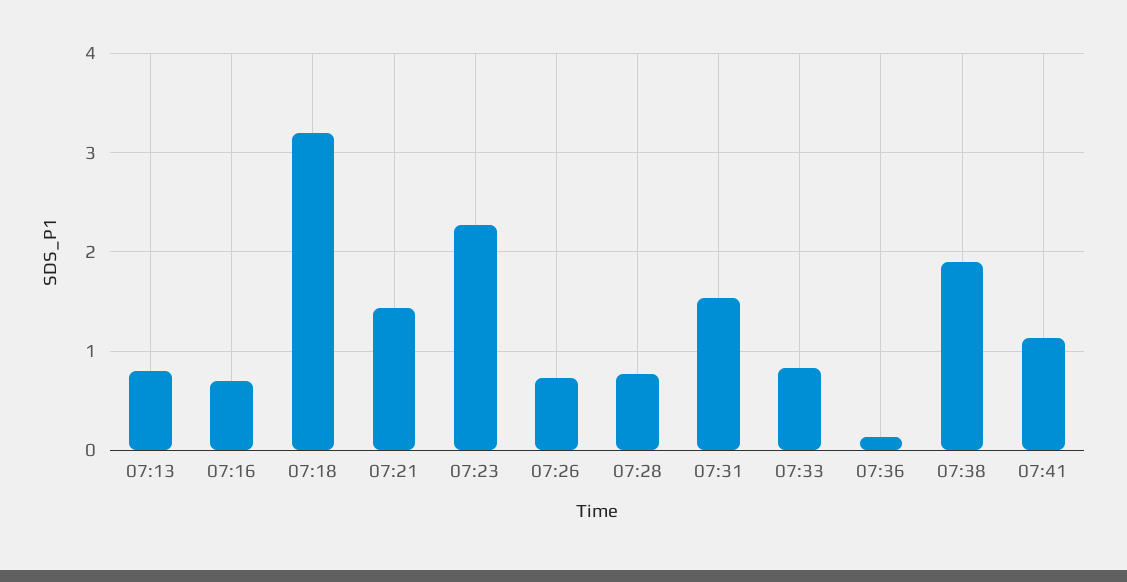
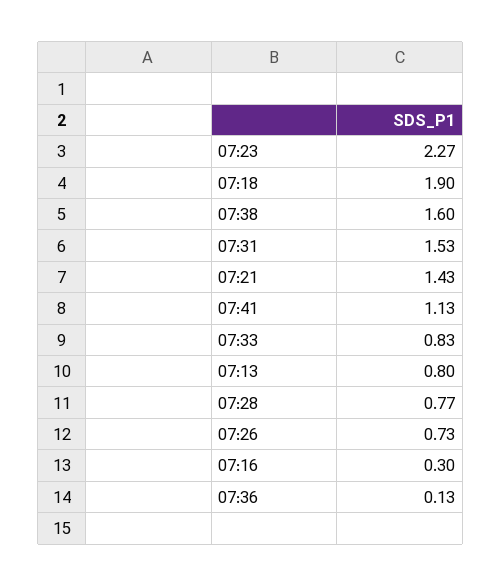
07:16: 0.7 -> 0.3
07:18: 3.2 -> 1.9
07:38: 1.9 -> 1.6

